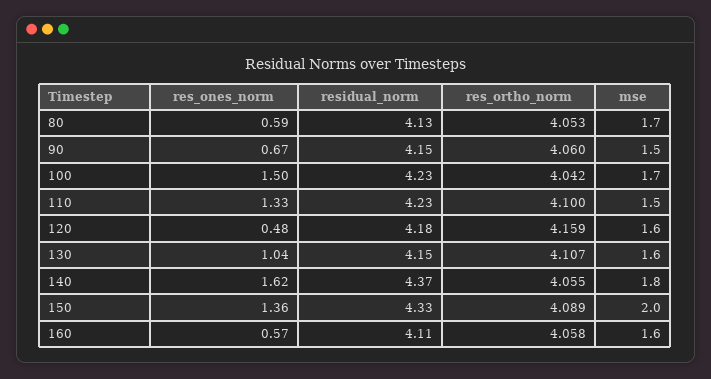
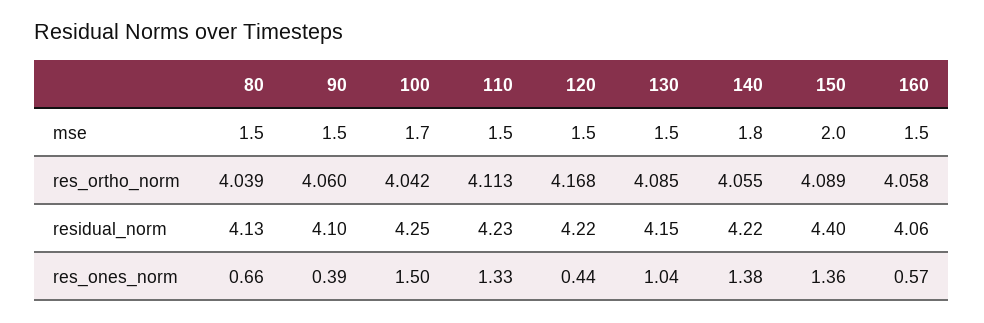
res_ones_norm, 80: 0.59 -> 0.66
res_ortho_norm, 80: 4.053 -> 4.039
mse, 80: 1.7 -> 1.5
res_ones_norm, 90: 0.67 -> 0.39
residual_norm, 90: 4.15 -> 4.1
residual_norm, 100: 4.23 -> 4.25
res_ortho_norm, 110: 4.1 -> 4.113
res_ones_norm, 120: 0.48 -> 0.44
residual_norm, 120: 4.18 -> 4.22
res_ortho_norm, 120: 4.159 -> 4.168
mse, 120: 1.6 -> 1.5
res_ortho_norm, 130: 4.107 -> 4.085
mse, 130: 1.6 -> 1.5
res_ones_norm, 140: 1.62 -> 1.38
residual_norm, 140: 4.37 -> 4.22
residual_norm, 150: 4.33 -> 4.4
residual_norm, 160: 4.11 -> 4.06
mse, 160: 1.6 -> 1.5

